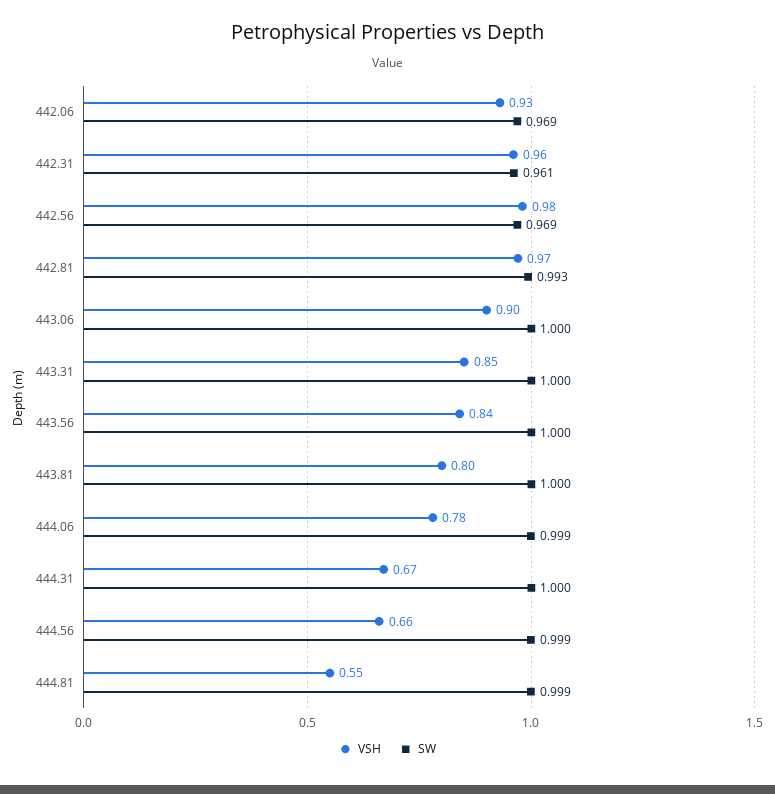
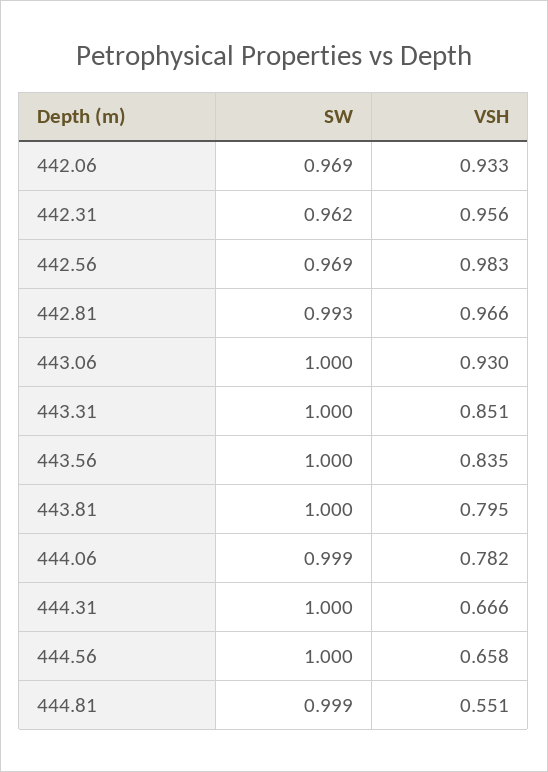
SW, 442.31: 0.961 -> 0.962
VSH, 443.06: 0.9 -> 0.93
SW, 444.56: 0.999 -> 1

